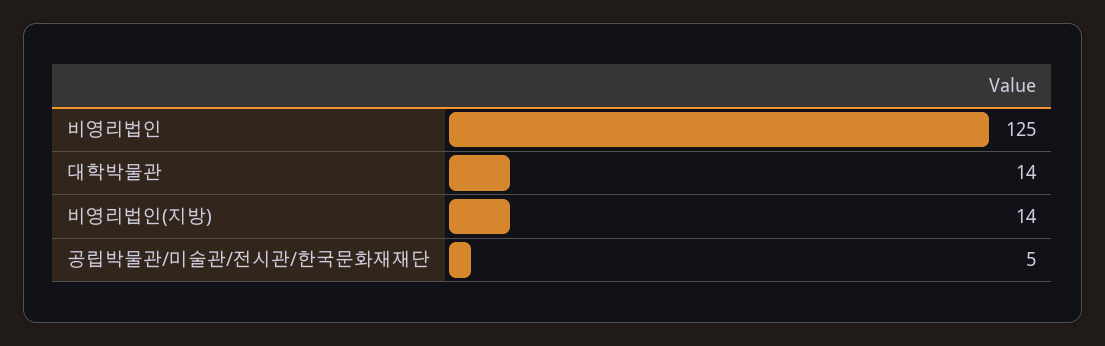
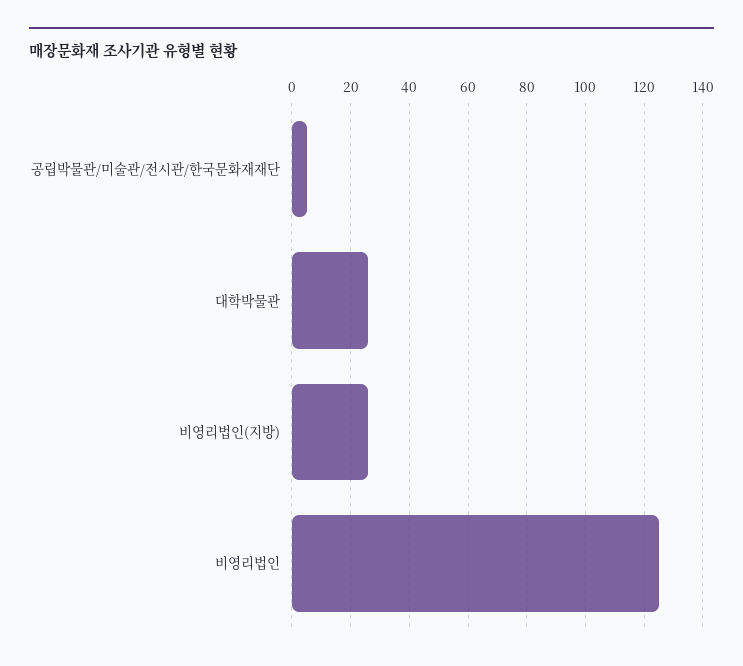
대학박물관: 14 -> 25
비영리법인(지방): 14 -> 25

